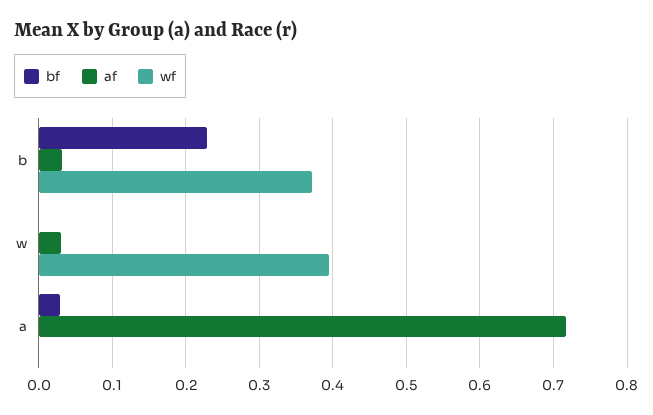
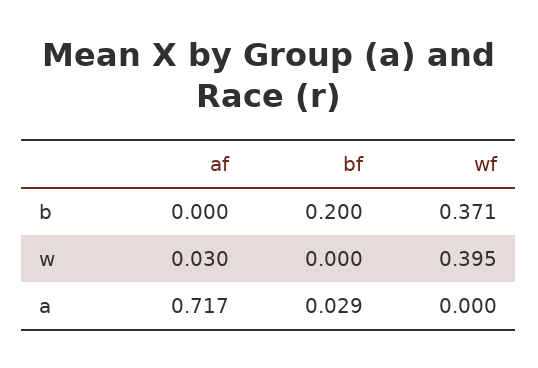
bf, b: 0.23 -> 0.2
af, b: 0.03 -> 0

